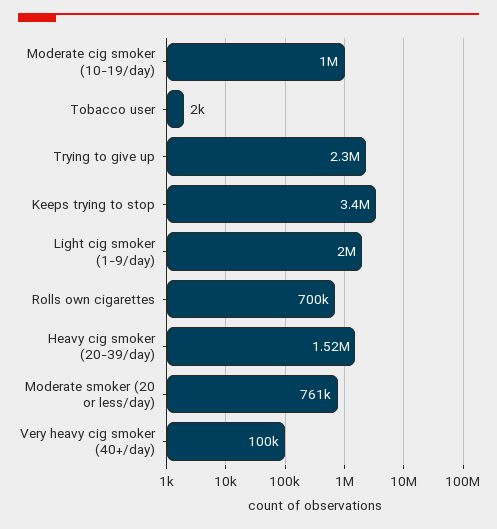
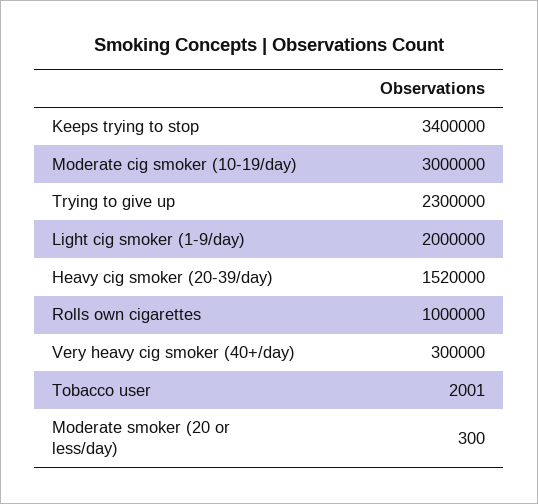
Moderate cig smoker (10-19/day): 1000000 -> 3000000
Rolls own cigarettes: 700000 -> 1000000
Moderate smoker (20 or less/day): 761000 -> 300
Very heavy cig smoker (40+/day): 100000 -> 300000

